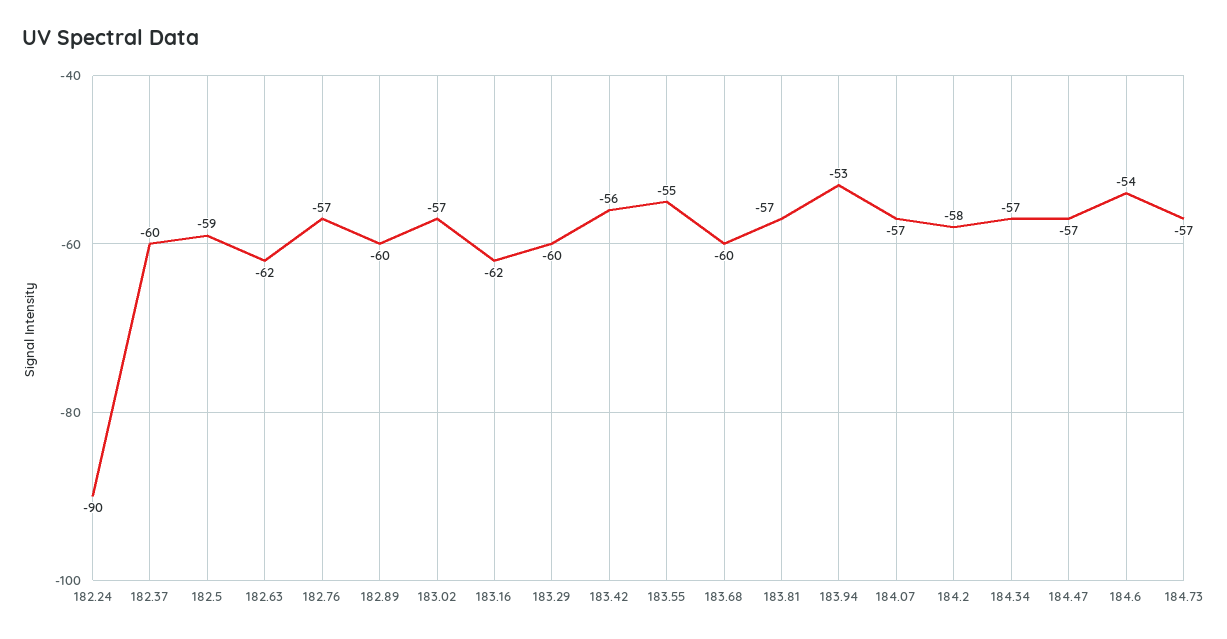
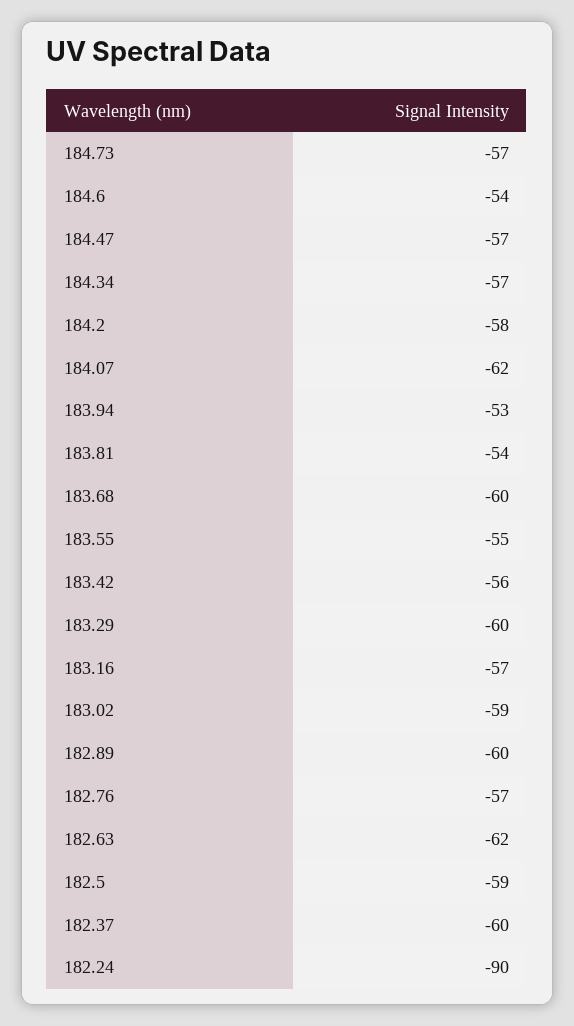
183.02: -57 -> -59
183.16: -62 -> -57
183.81: -57 -> -54
184.07: -57 -> -62

